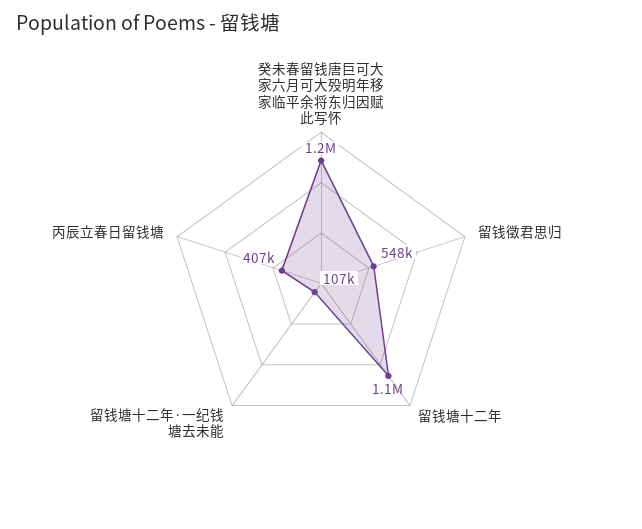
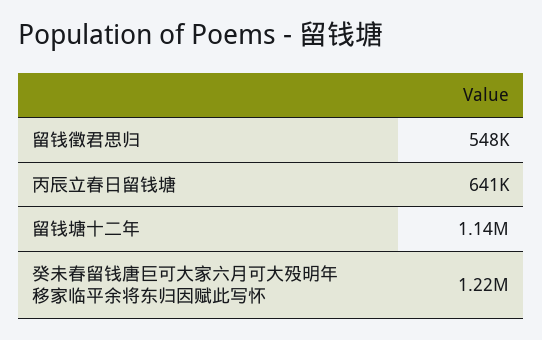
留钱塘十二年·一纪钱塘去未能: 107000 -> none
丙辰立春日留钱塘: 407000 -> 641000

